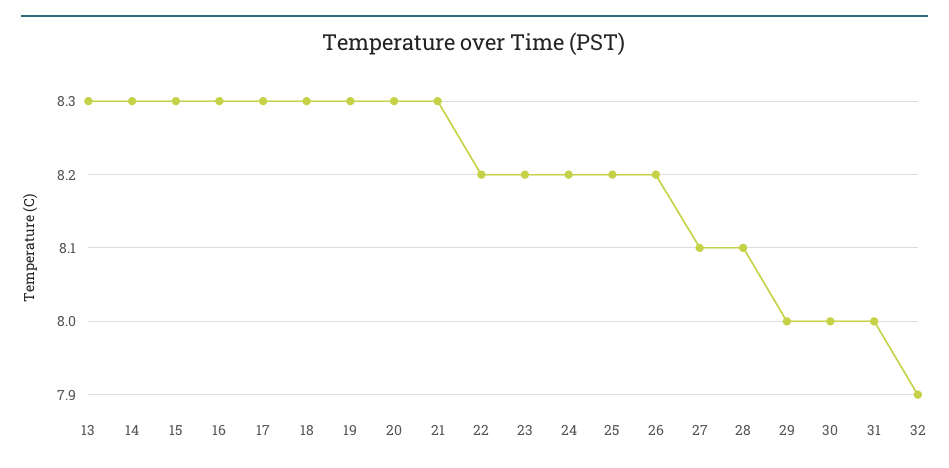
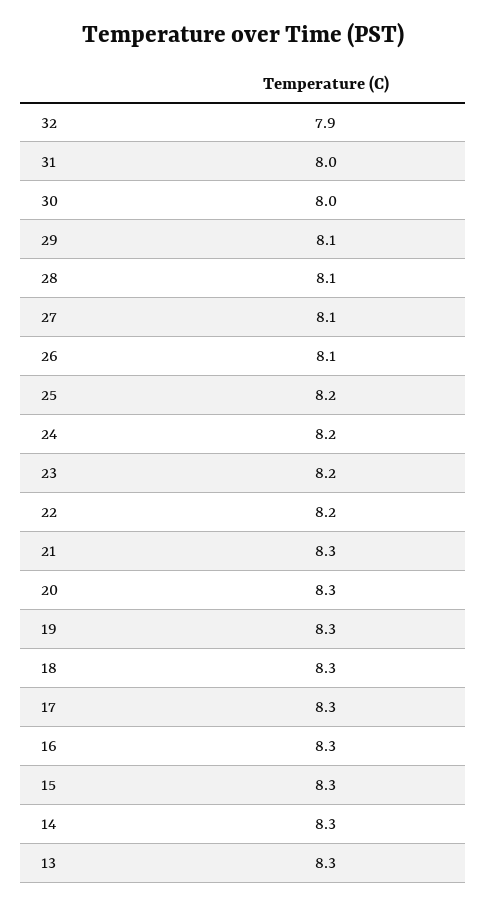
26: 8.2 -> 8.1
29: 8 -> 8.1

